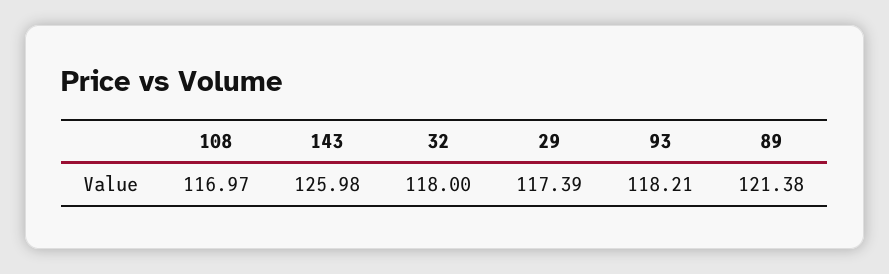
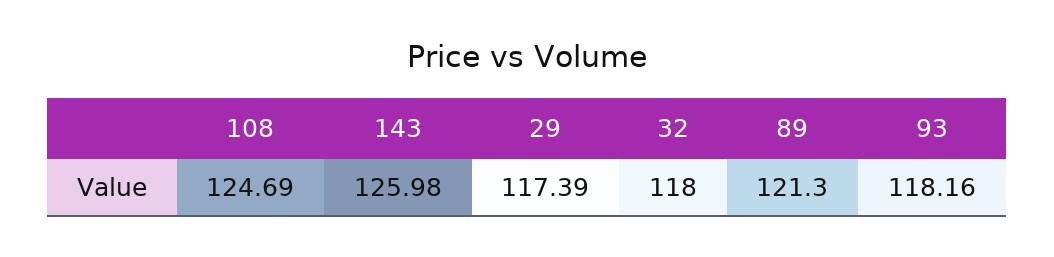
108: 116.97 -> 124.69
93: 118.21 -> 118.16
89: 121.38 -> 121.3

